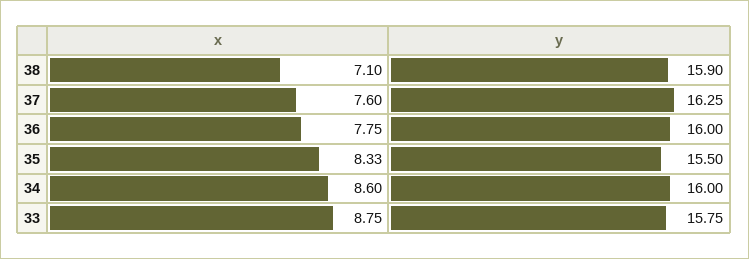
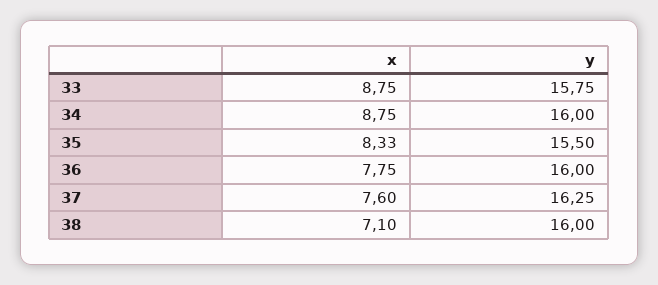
y, 38: 15.9 -> 16
x, 34: 8.6 -> 8.75

